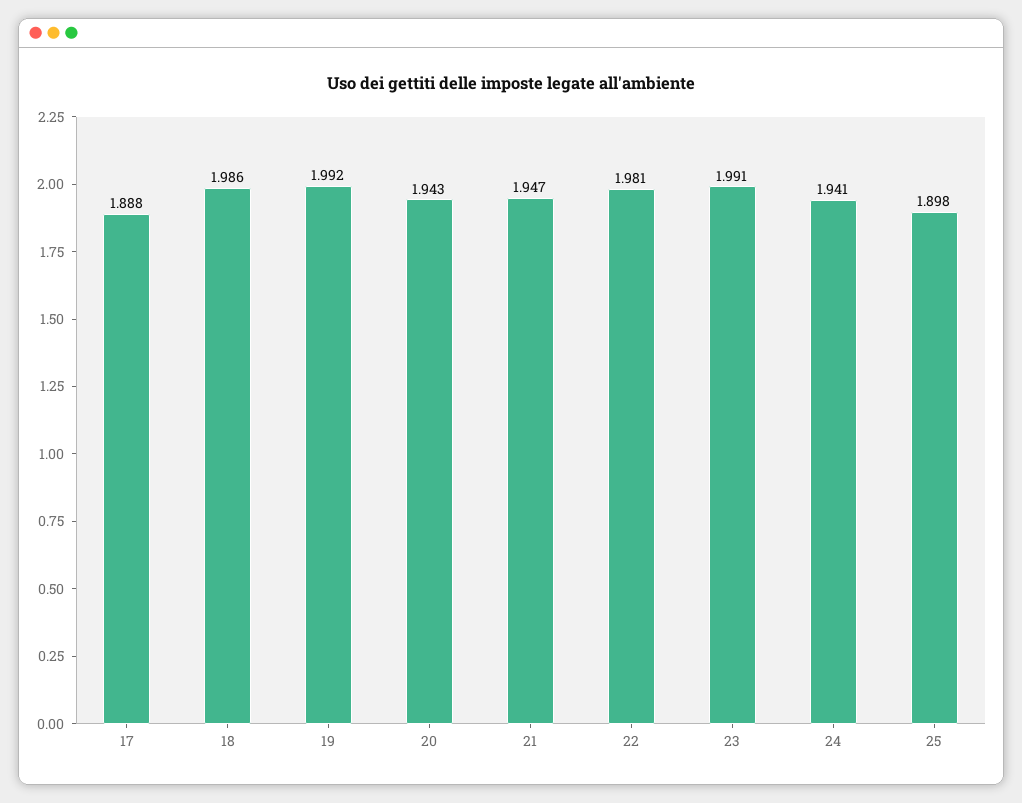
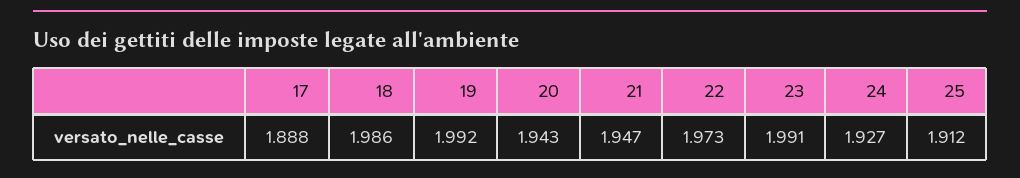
22: 1.981 -> 1.973
24: 1.941 -> 1.927
25: 1.898 -> 1.912

